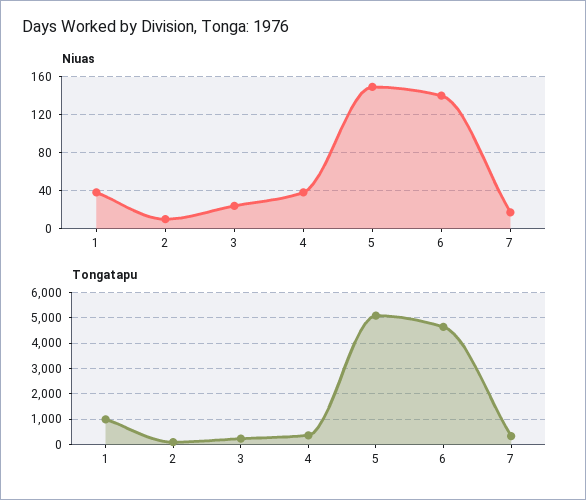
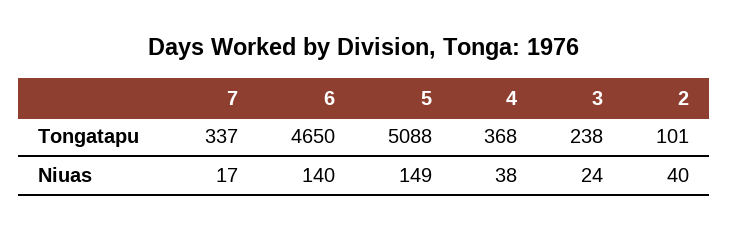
Niuas, 1: 40 -> none
Niuas, 2: 10 -> 40
Tongatapu, 1: 1000 -> none

